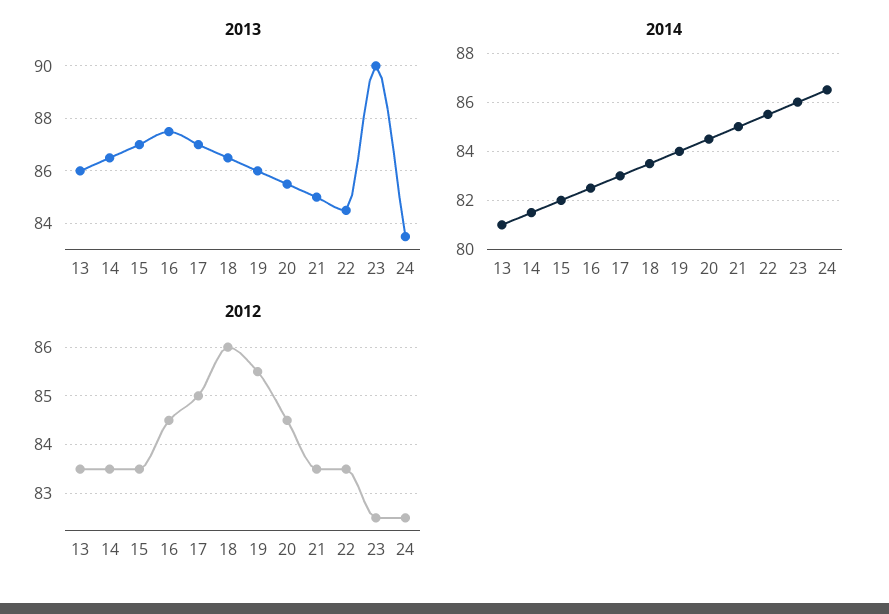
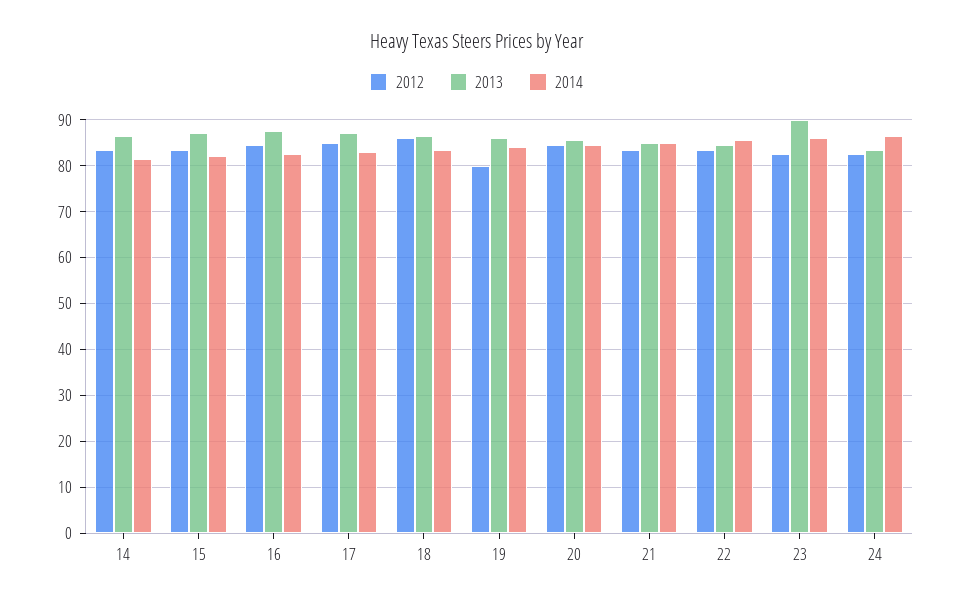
2013, 13: 86 -> none
2014, 13: 81 -> none
2012, 13: 83.5 -> none
2012, 19: 85.5 -> 80

